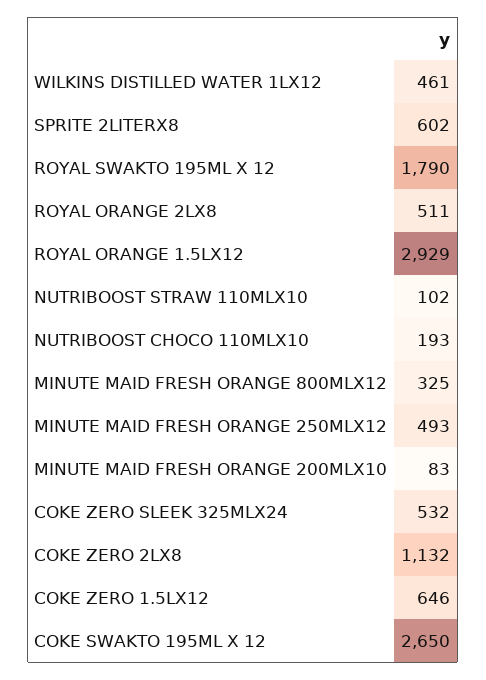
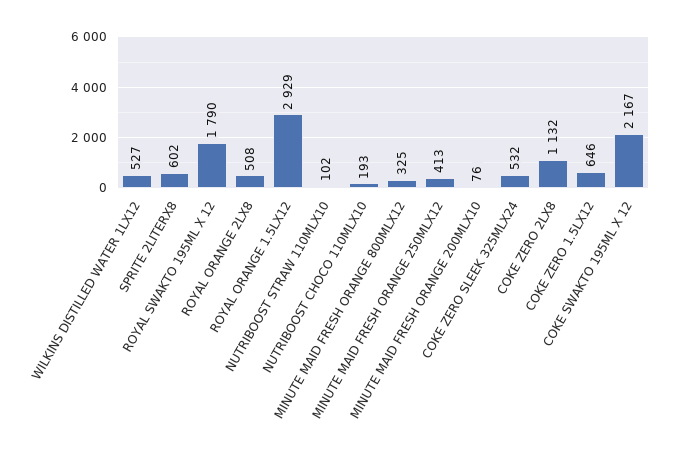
WILKINS DISTILLED WATER 1LX12: 461 -> 527
ROYAL ORANGE 2LX8: 511 -> 508
MINUTE MAID FRESH ORANGE 250MLX12: 493 -> 413
MINUTE MAID FRESH ORANGE 200MLX10: 83 -> 76
COKE SWAKTO 195ML X 12: 2650 -> 2167

